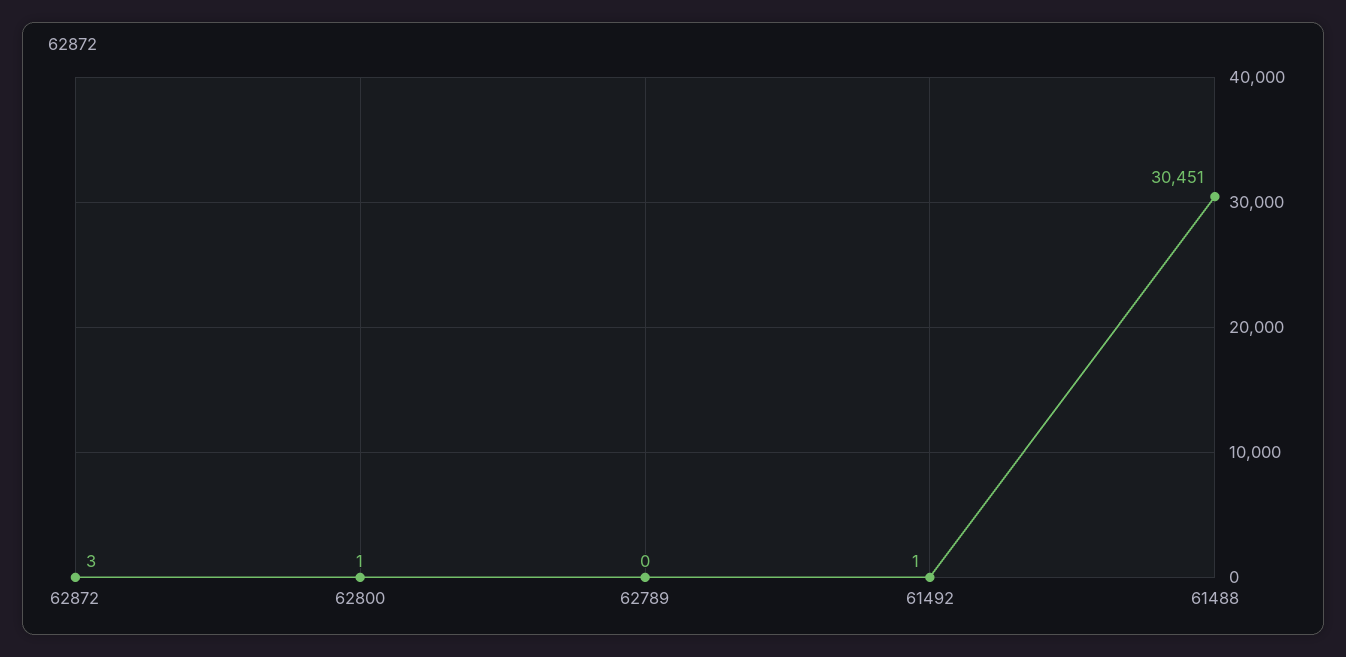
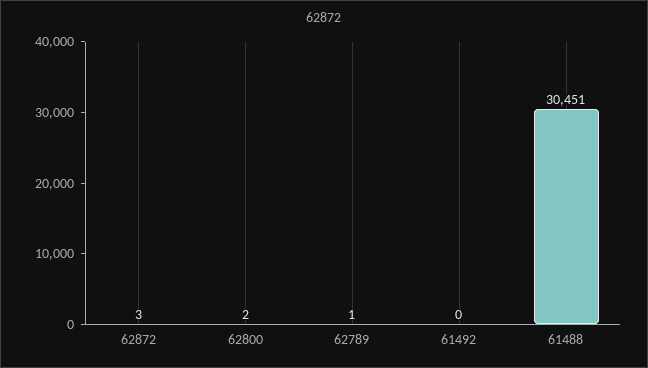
62800: 1 -> 2
62789: 0 -> 1
61492: 1 -> 0

